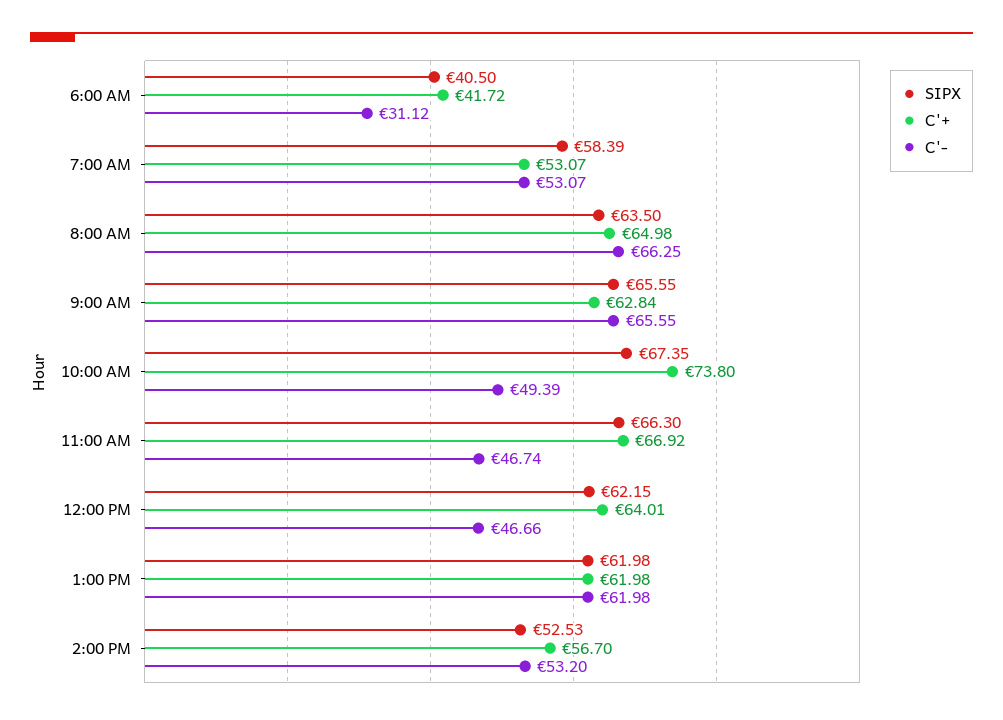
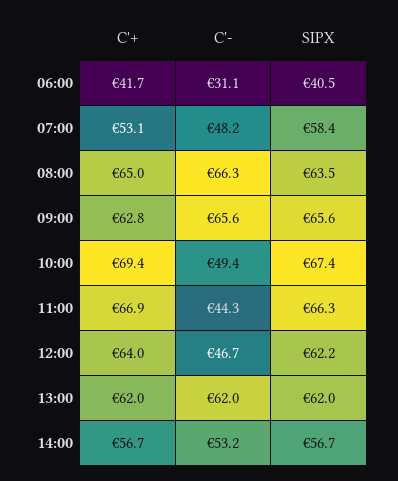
C'-, 7:00 AM: 53.07 -> 48.2
C'+, 10:00 AM: 73.8 -> 69.4
C'-, 11:00 AM: 46.74 -> 44.3
SIPX, 2:00 PM: 52.53 -> 56.7

